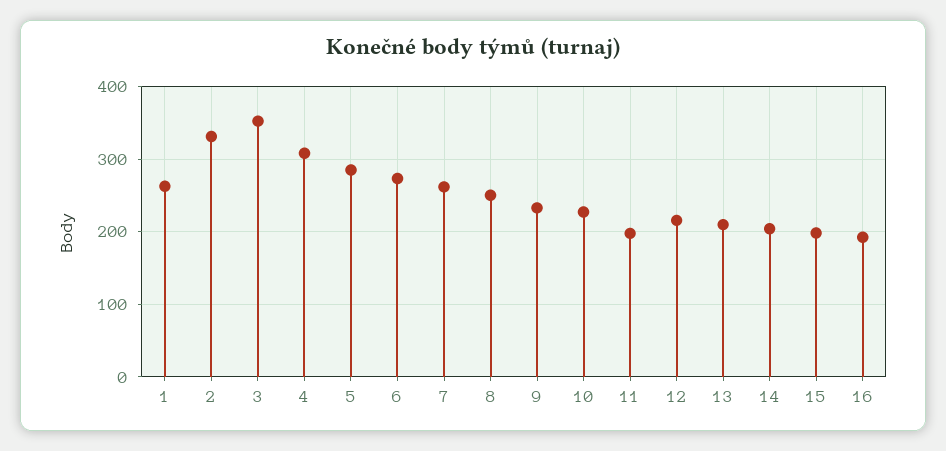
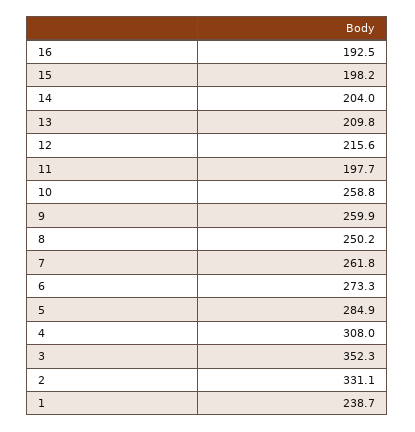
1: 260 -> 238.7
9: 230 -> 259.9
10: 230 -> 258.8

